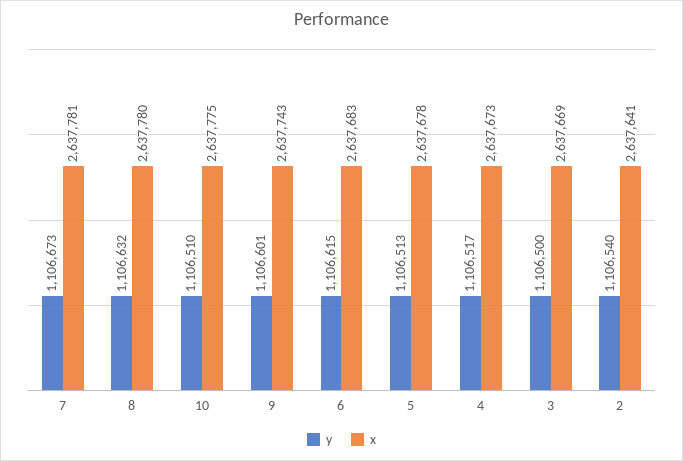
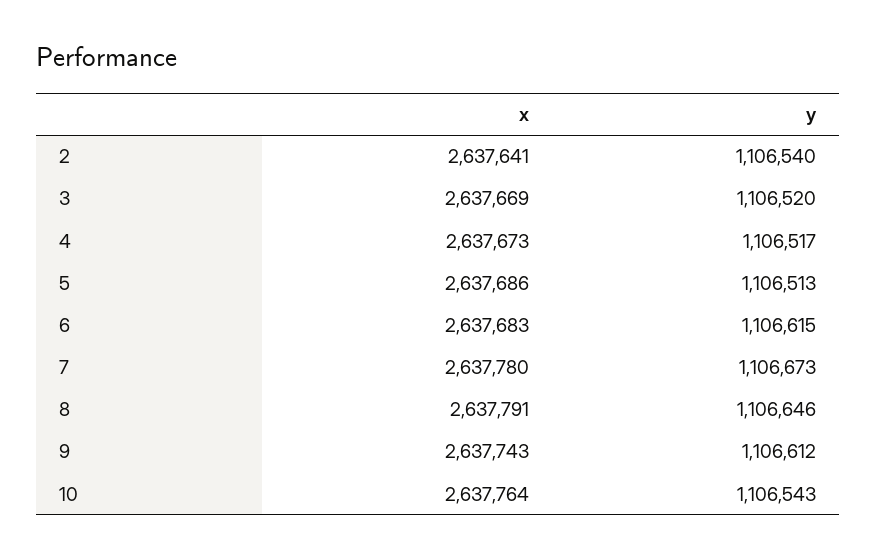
x, 7: 2637781 -> 2637780
y, 8: 1106632 -> 1106646
x, 8: 2637780 -> 2637791
y, 10: 1106510 -> 1106543
x, 10: 2637775 -> 2637764
y, 9: 1106601 -> 1106612
x, 5: 2637678 -> 2637686
y, 3: 1106500 -> 1106520

